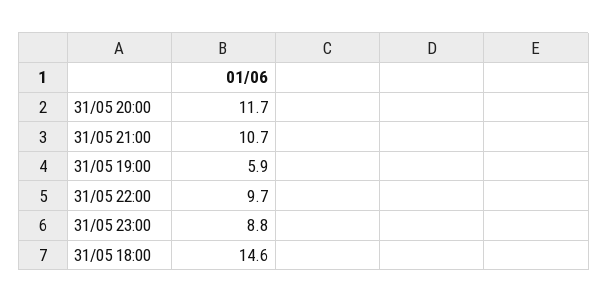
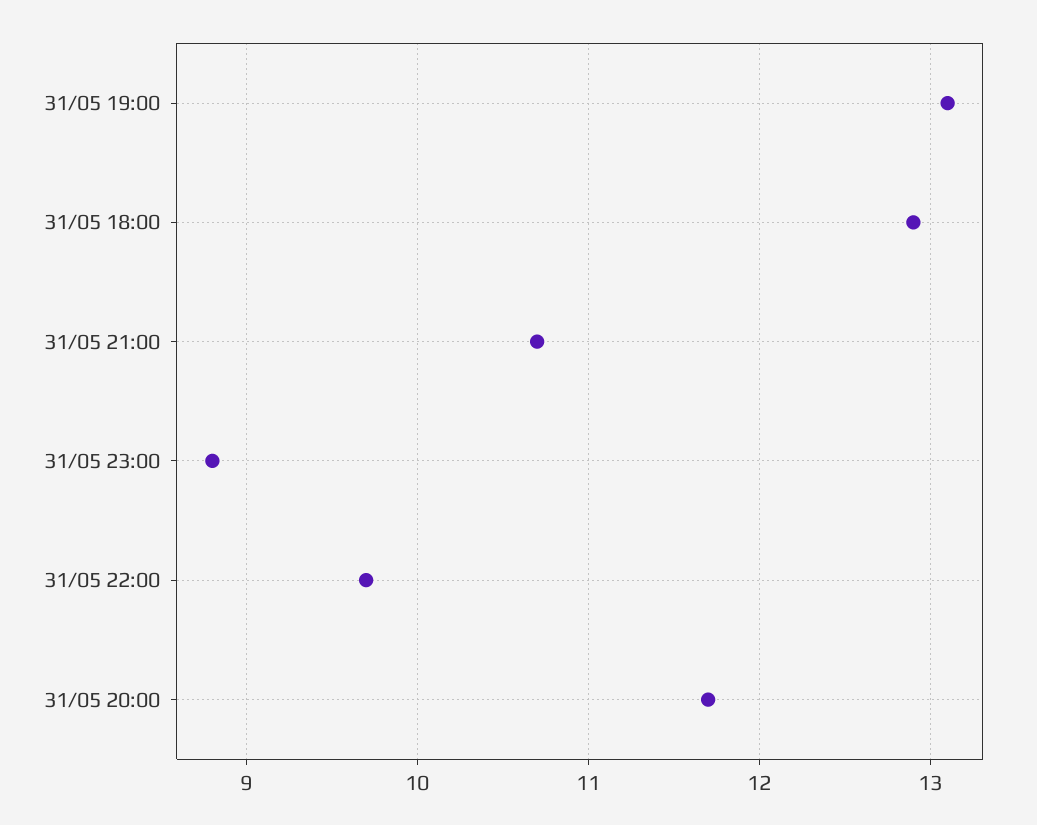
31/05 19:00: 5.9 -> 13.1
31/05 18:00: 14.6 -> 12.9

